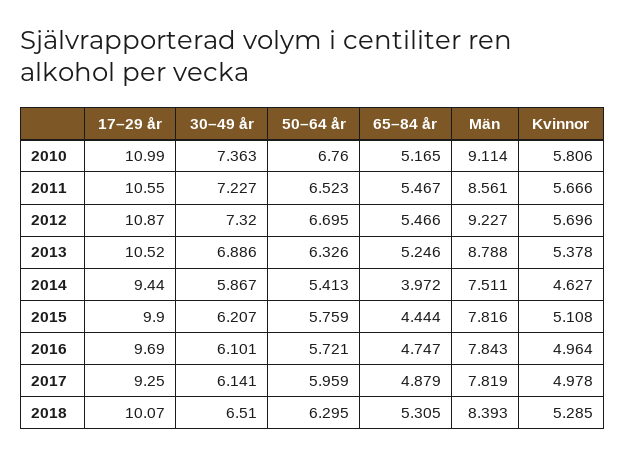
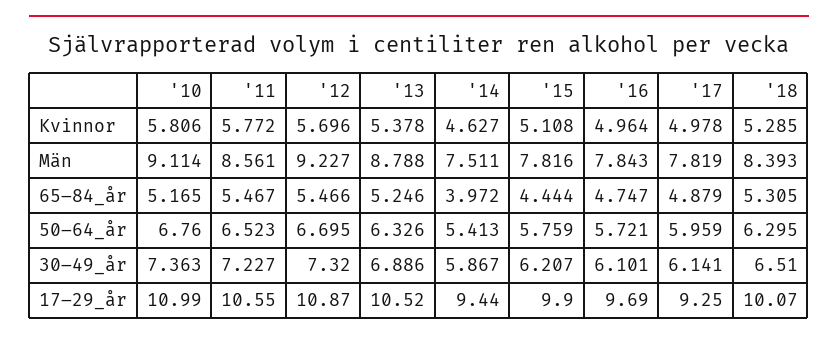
Kvinnor, 2011: 5.666 -> 5.772

